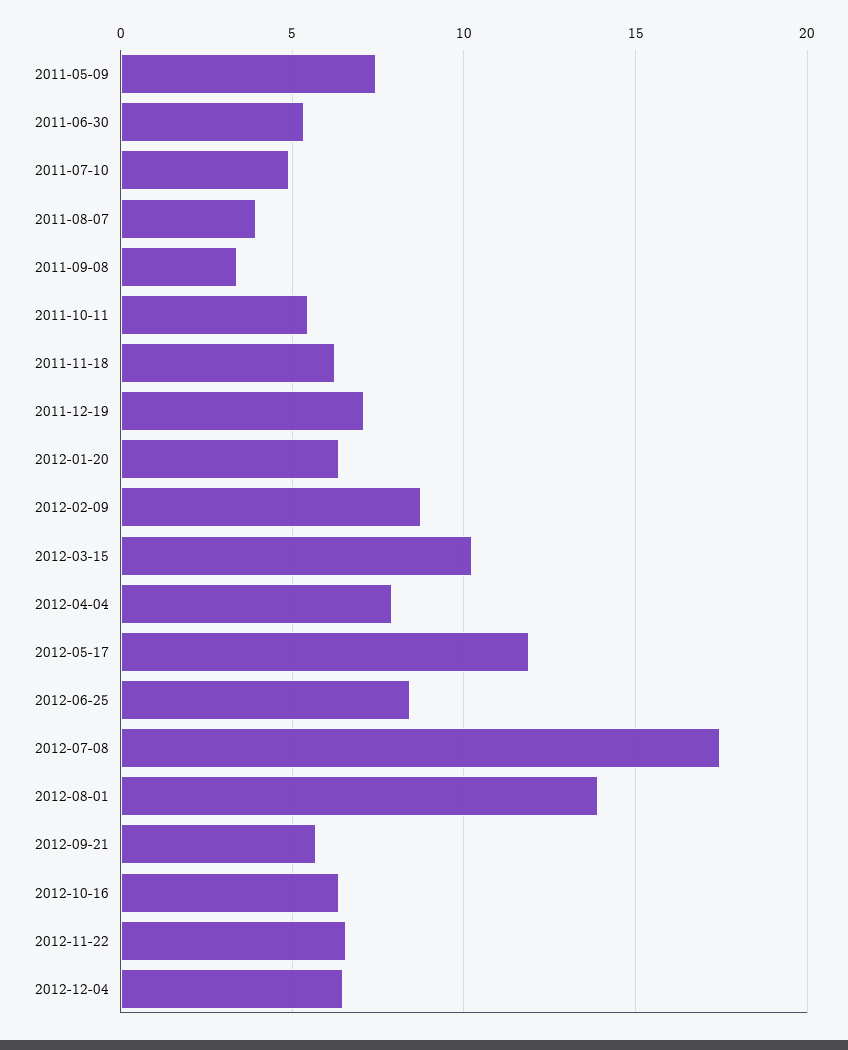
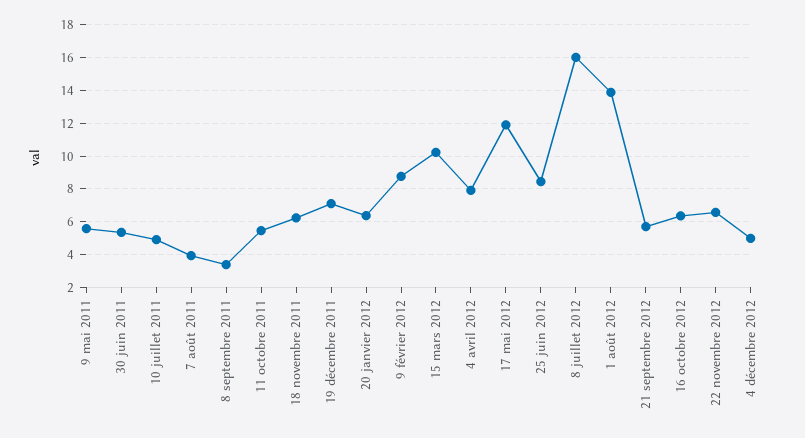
2011-05-09: 7.5 -> 5.5
2012-07-08: 17.5 -> 16
2012-12-04: 6.5 -> 5

